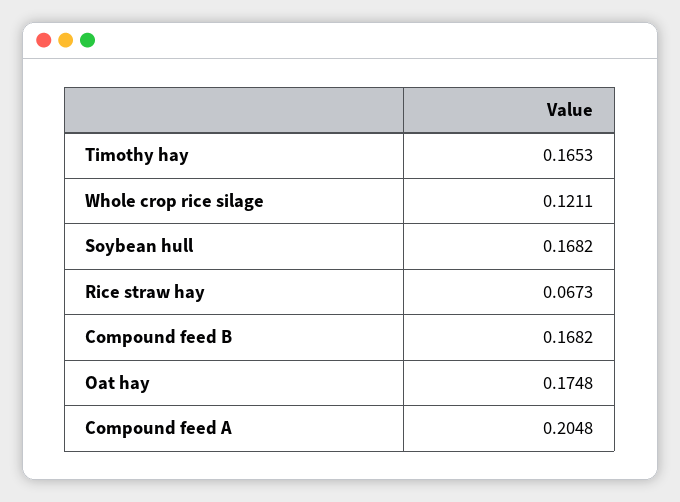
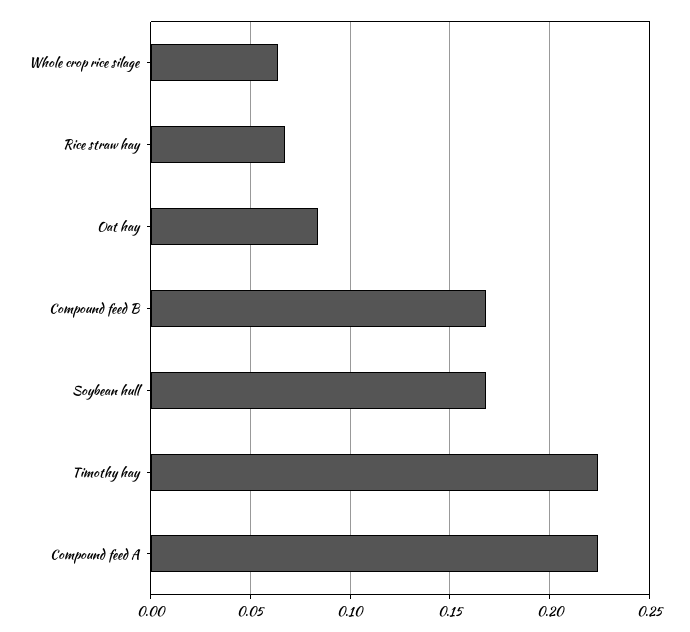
Timothy hay: 0.1653 -> 0.225
Whole crop rice silage: 0.1211 -> 0.065
Oat hay: 0.1748 -> 0.085
Compound feed A: 0.2048 -> 0.225

